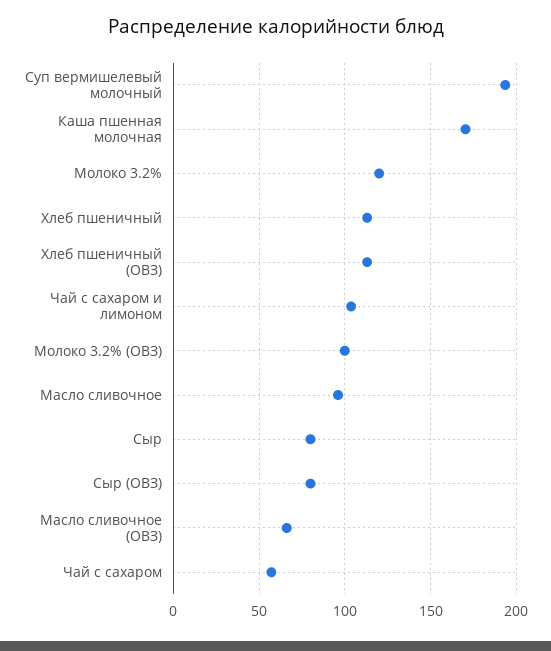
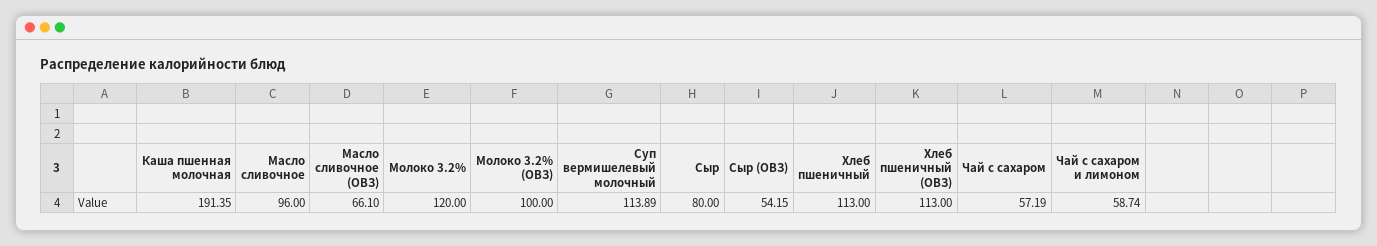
Суп вермишелевый молочный: 195 -> 113.89
Каша пшенная молочная: 170 -> 191.35
Чай с сахаром и лимоном: 105 -> 58.74
Сыр (ОВЗ): 80 -> 54.15

